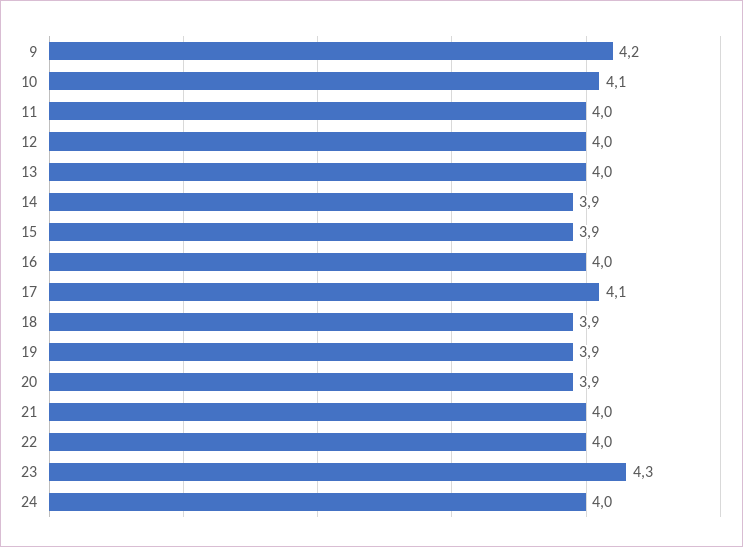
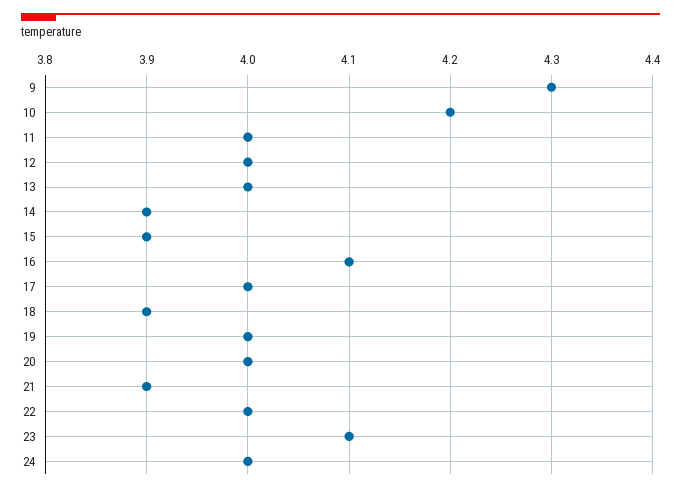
9: 4.2 -> 4.3
10: 4.1 -> 4.2
16: 4 -> 4.1
17: 4.1 -> 4
19: 3.9 -> 4
20: 3.9 -> 4
21: 4 -> 3.9
23: 4.3 -> 4.1

